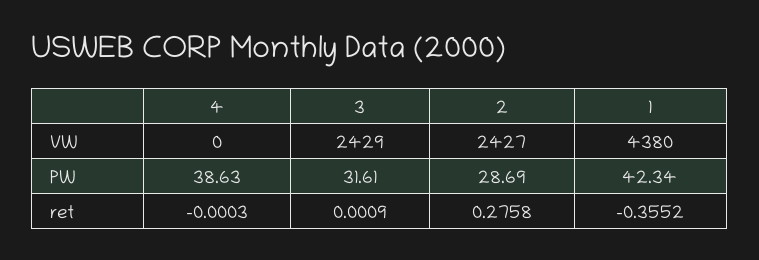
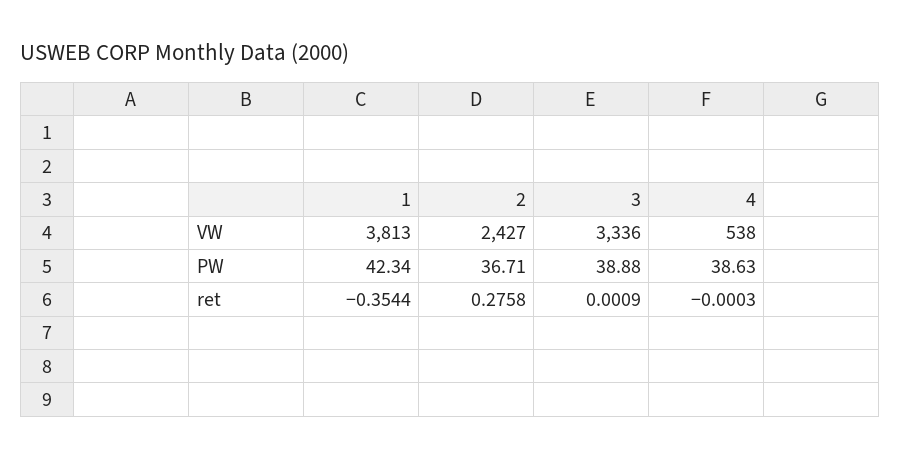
4, VW: 0 -> 538
3, VW: 2429 -> 3336
1, VW: 4380 -> 3813
3, PW: 31.61 -> 38.88
2, PW: 28.69 -> 36.71
1, ret: -0.3552 -> -0.3544

